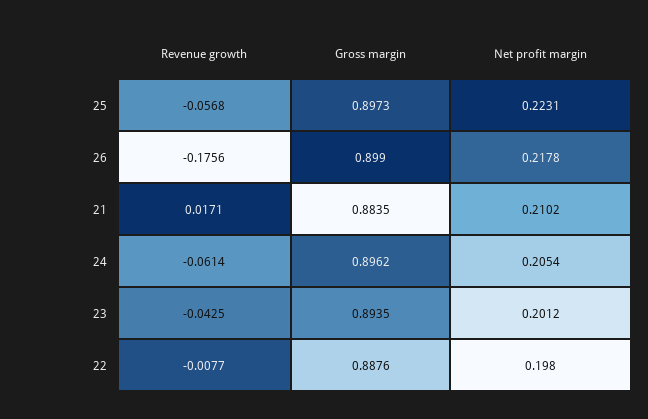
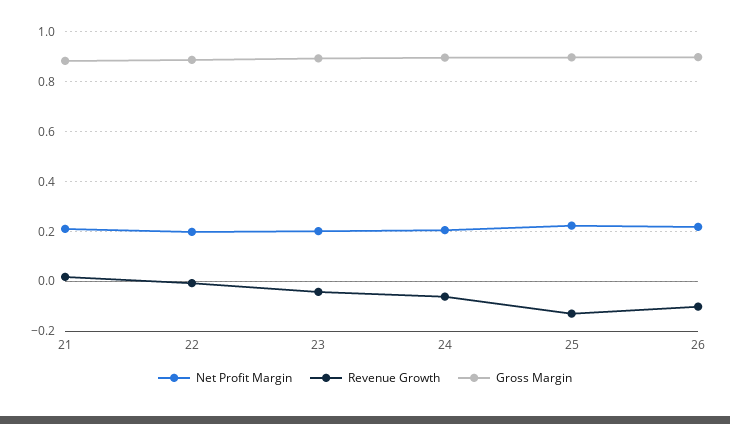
Revenue growth, 25: -0.0568 -> -0.125
Revenue growth, 26: -0.1756 -> -0.1

